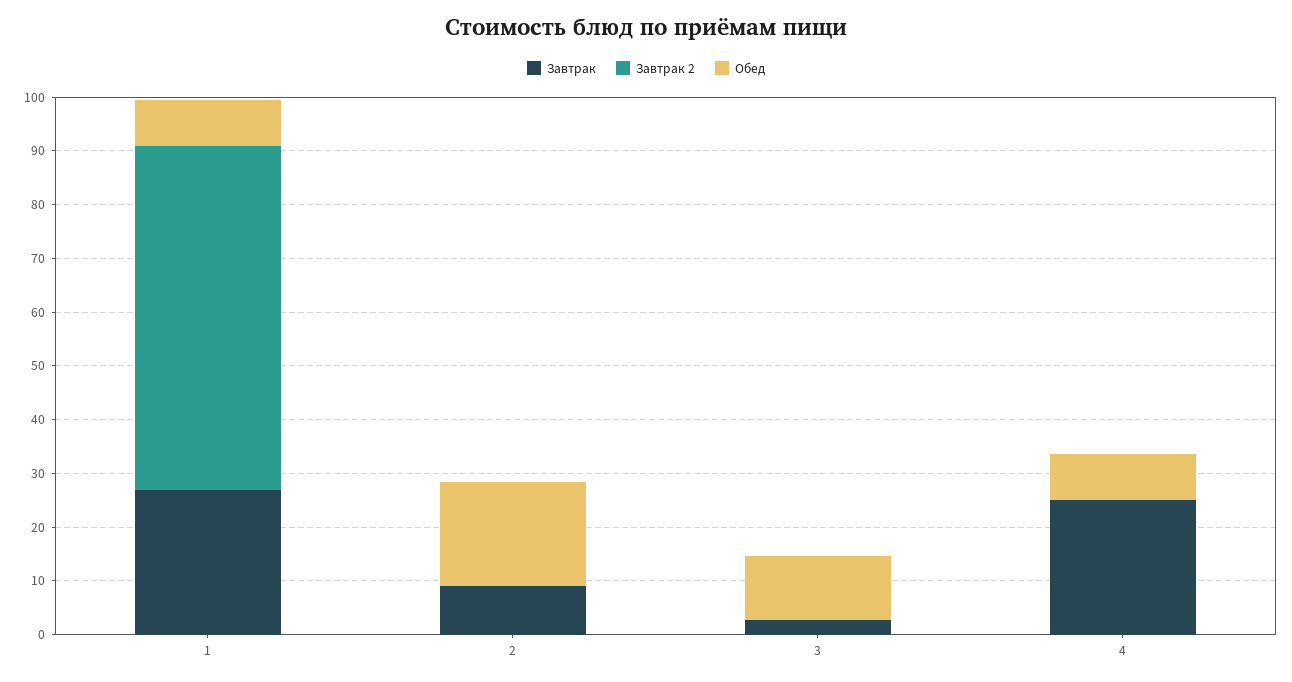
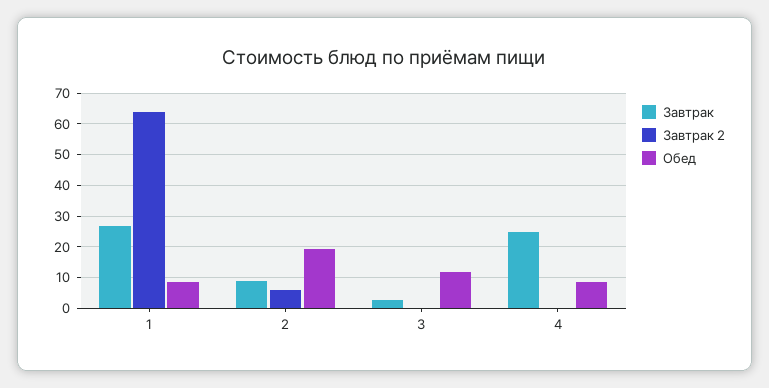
Завтрак 2, 2: 0 -> 6

